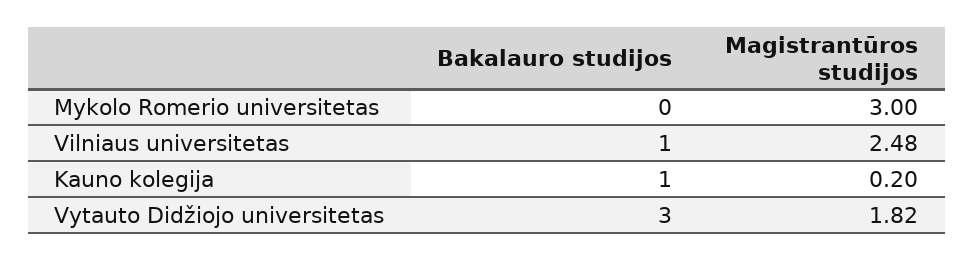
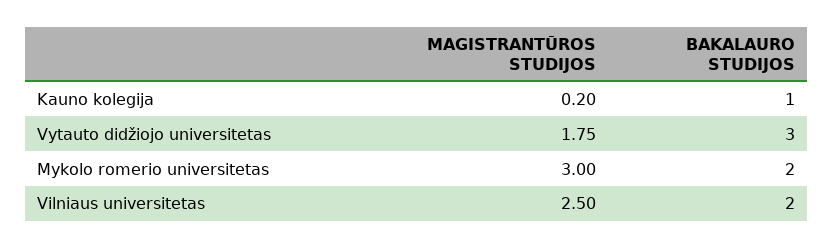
Bakalauro studijos, Mykolo Romerio universitetas: 0 -> 2
Bakalauro studijos, Vilniaus universitetas: 1 -> 2
Magistrantūros studijos, Vilniaus universitetas: 2.48 -> 2.5
Magistrantūros studijos, Vytauto Didžiojo universitetas: 1.82 -> 1.75

